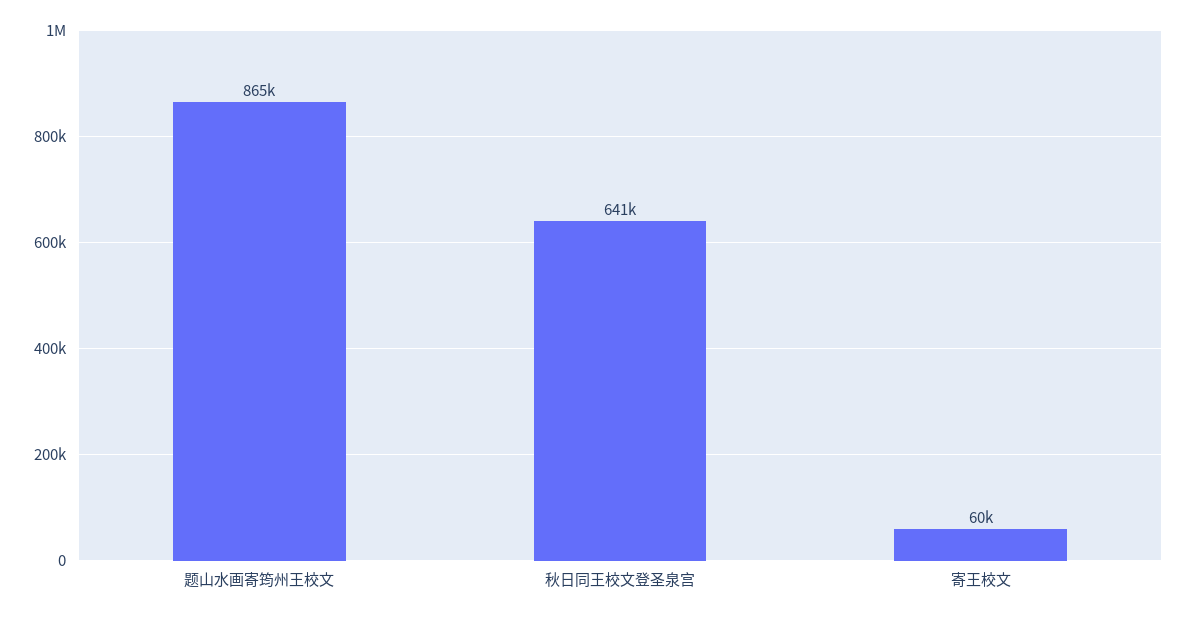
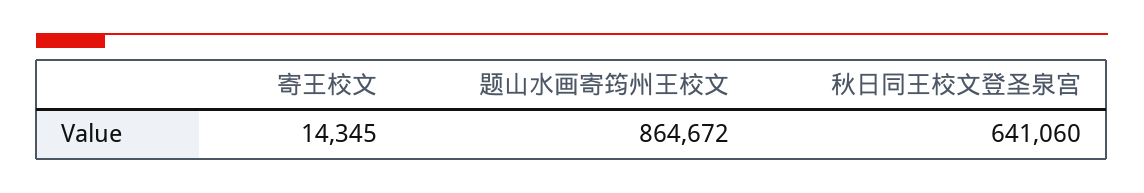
寄王校文: 60000 -> 14345

